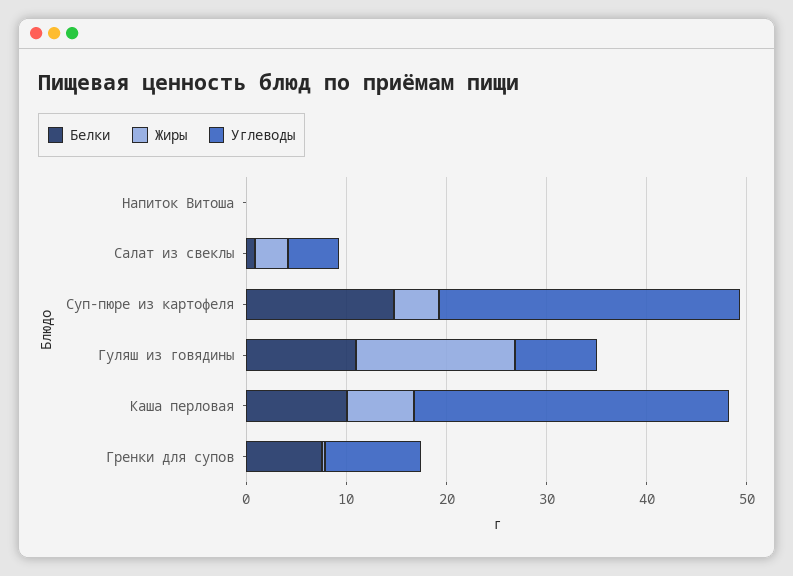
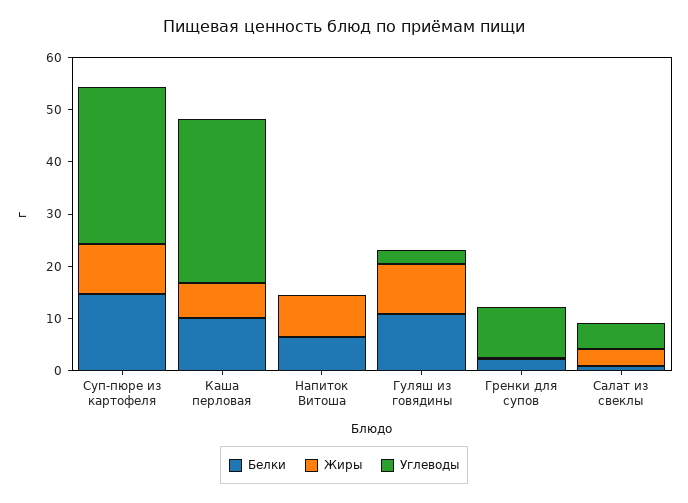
Белки, Напиток Витоша: 0 -> 6
Жиры, Напиток Витоша: 0 -> 8
Жиры, Суп-пюре из картофеля: 4 -> 10
Жиры, Гуляш из говядины: 16 -> 10
Углеводы, Гуляш из говядины: 8 -> 2
Белки, Гренки для супов: 8 -> 2

